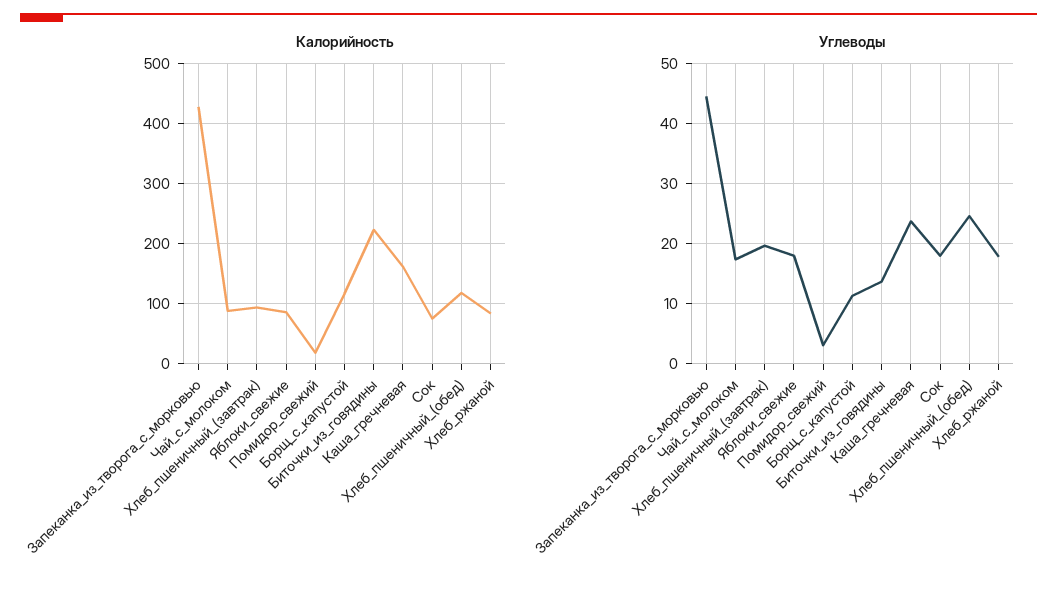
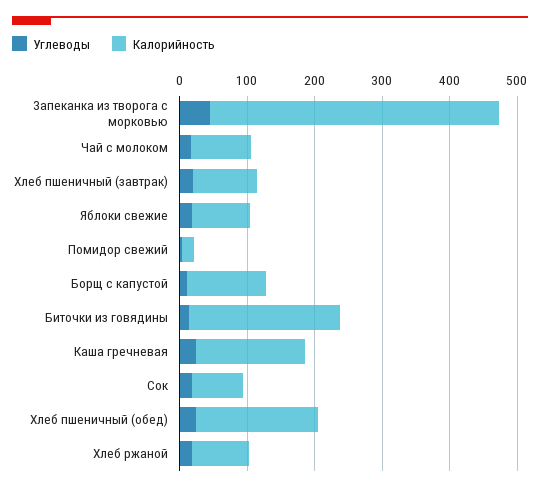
Калорийность, Хлеб_пшеничный_(обед): 120 -> 180

